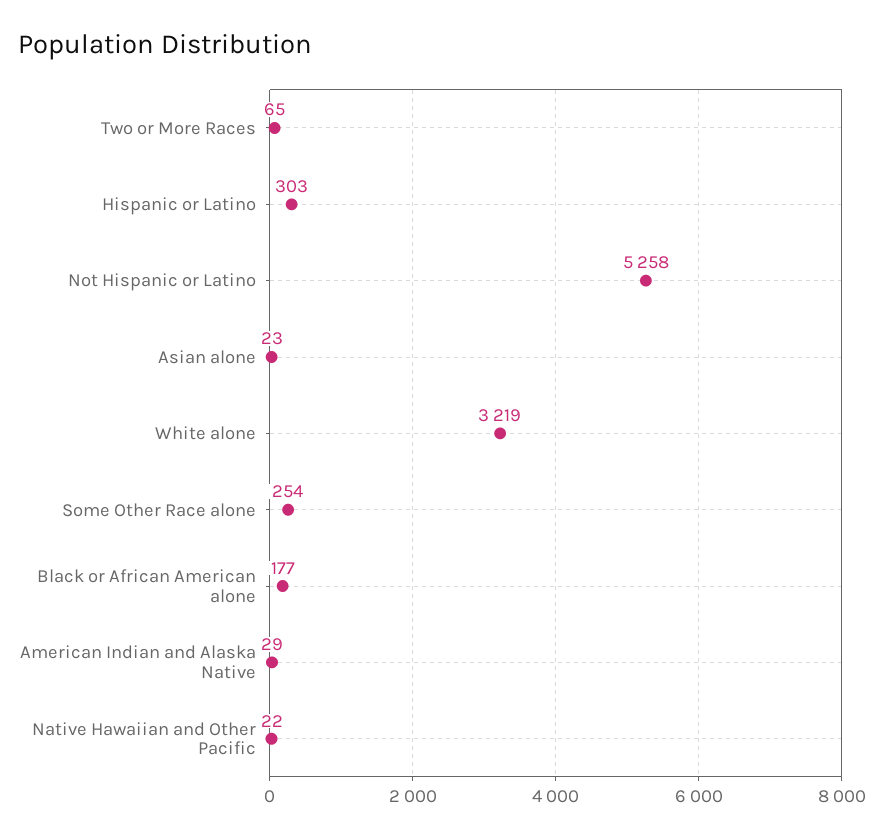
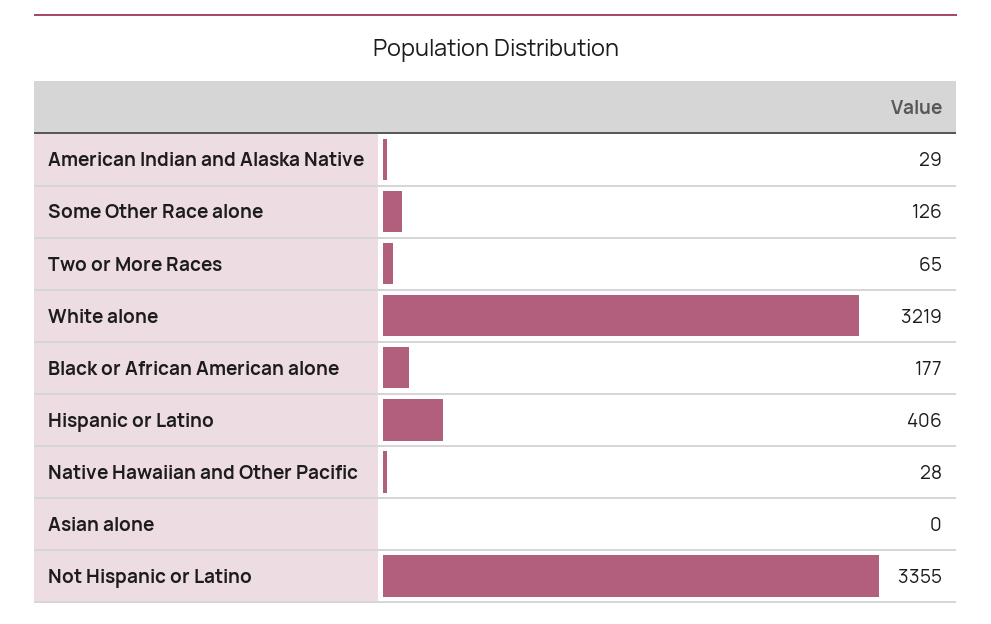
Hispanic or Latino: 303 -> 406
Not Hispanic or Latino: 5258 -> 3355
Asian alone: 23 -> 0
Some Other Race alone: 254 -> 126
Native Hawaiian and Other Pacific: 22 -> 28

